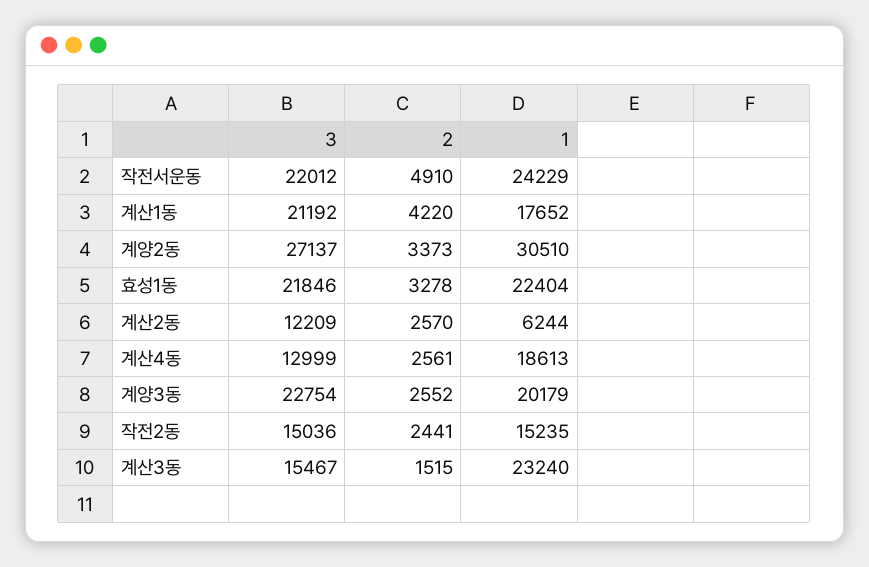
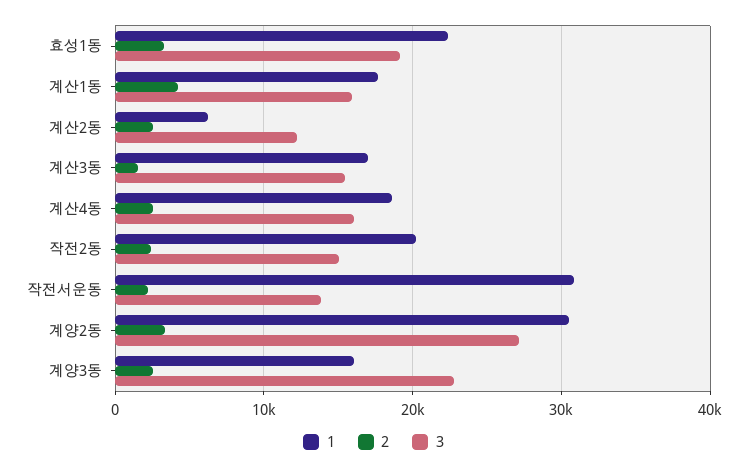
3, 작전서운동: 22012 -> 14000
2, 작전서운동: 4910 -> 2000
1, 작전서운동: 24229 -> 31000
3, 계산1동: 21192 -> 16000
3, 효성1동: 21846 -> 19000
3, 계산4동: 12999 -> 16000
1, 계양3동: 20179 -> 16000
1, 작전2동: 15235 -> 20000
1, 계산3동: 23240 -> 17000

